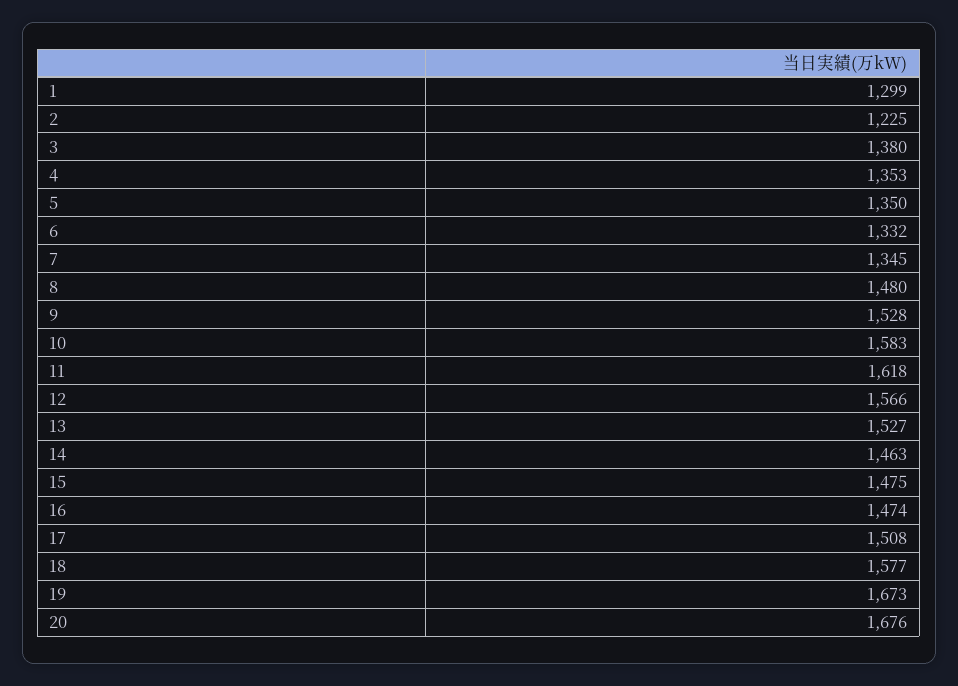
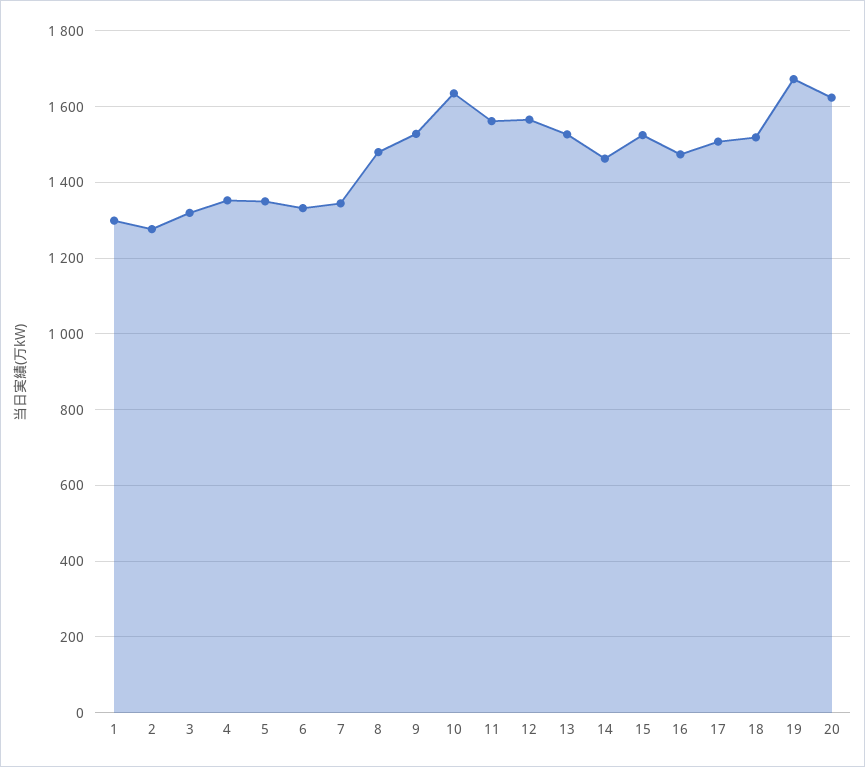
2: 1225 -> 1280
3: 1380 -> 1320
10: 1583 -> 1640
11: 1618 -> 1560
15: 1475 -> 1520
18: 1577 -> 1520
20: 1676 -> 1620

